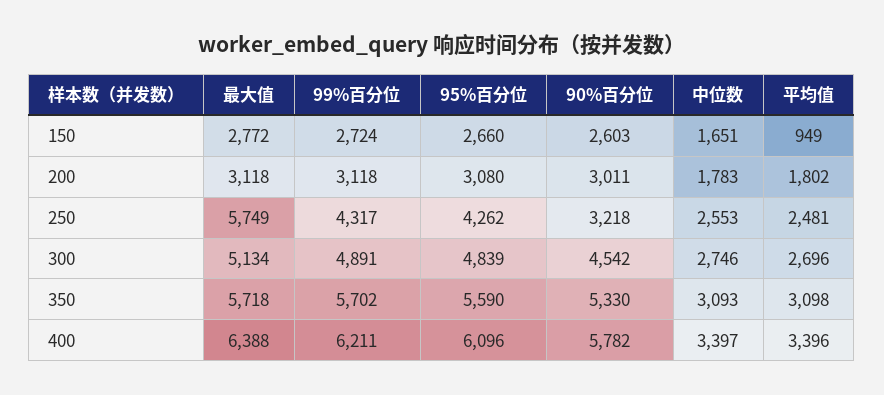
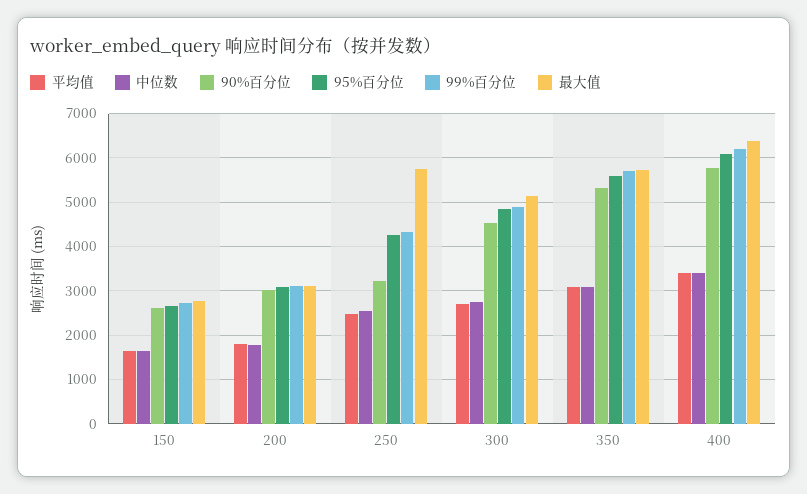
平均值, 150: 949 -> 1600

